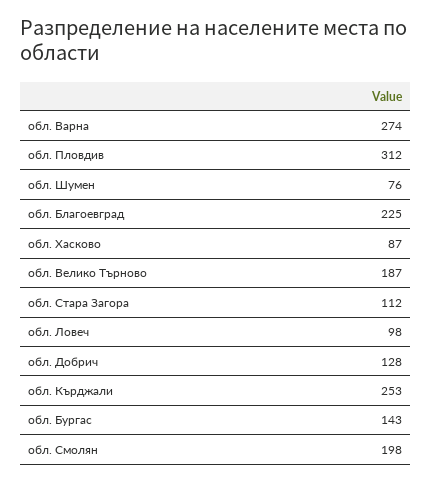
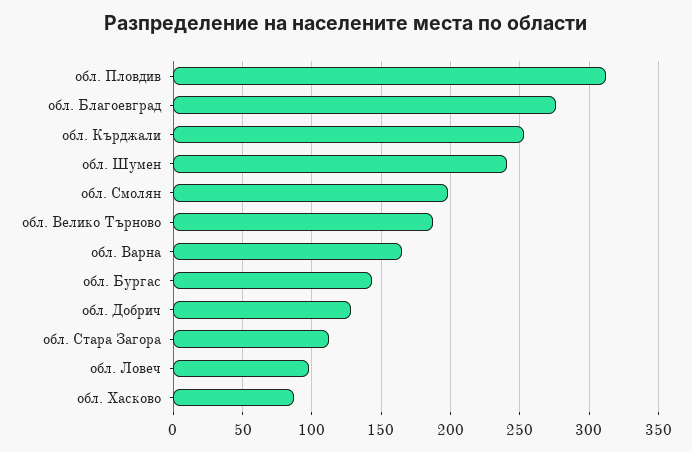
обл. Варна: 274 -> 165
обл. Шумен: 76 -> 240
обл. Благоевград: 225 -> 275

